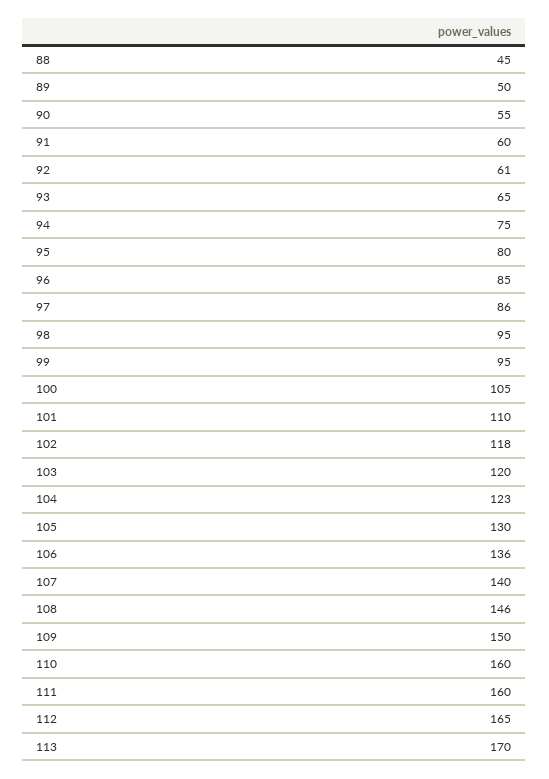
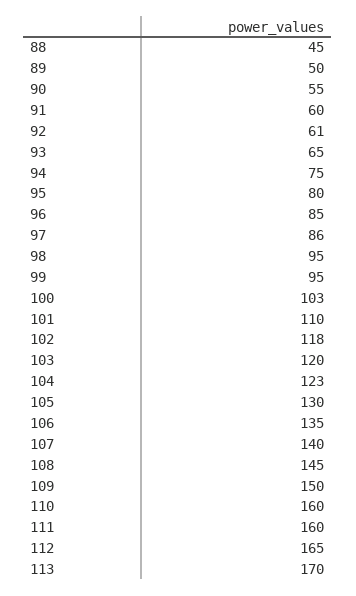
100: 105 -> 103
106: 136 -> 135
108: 146 -> 145

